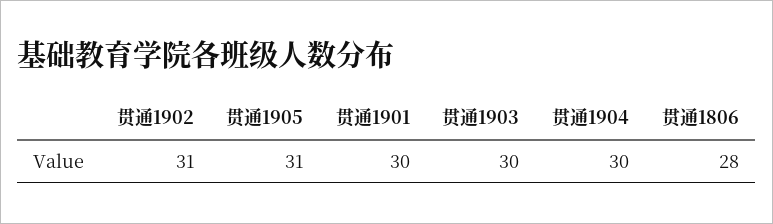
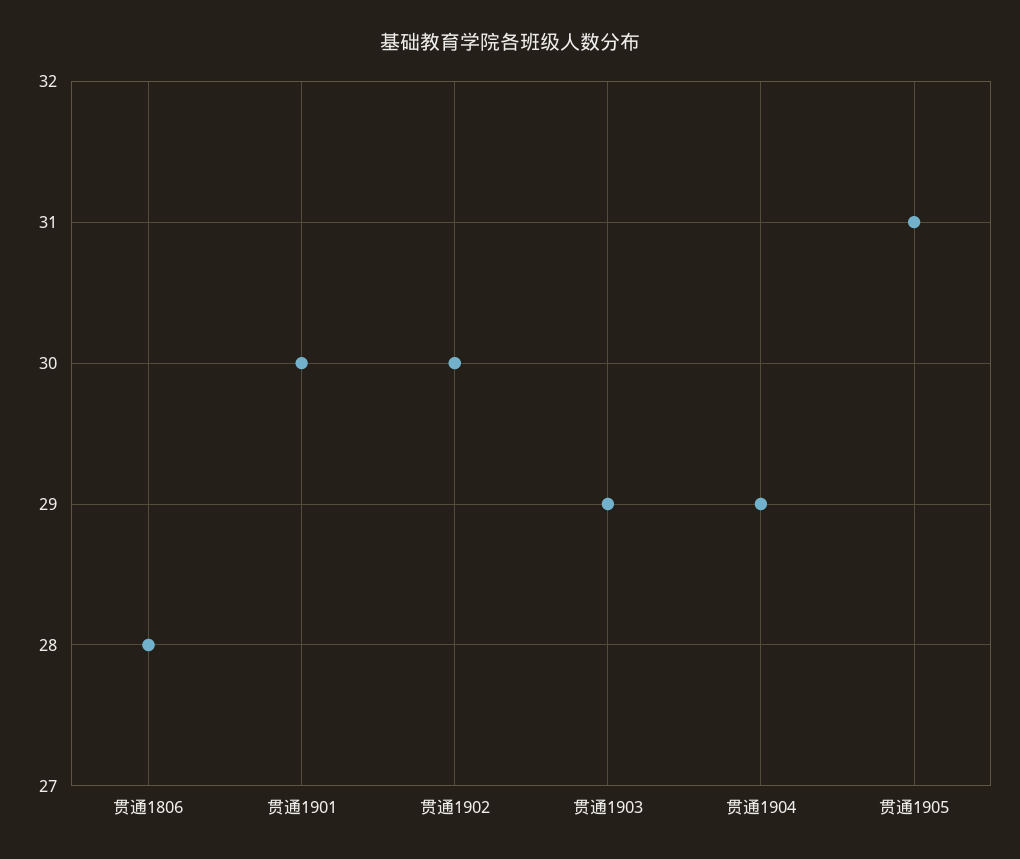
贯通1902: 31 -> 30
贯通1903: 30 -> 29
贯通1904: 30 -> 29

